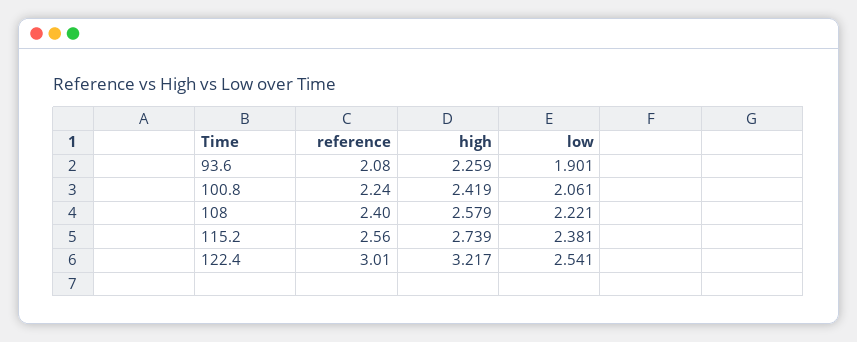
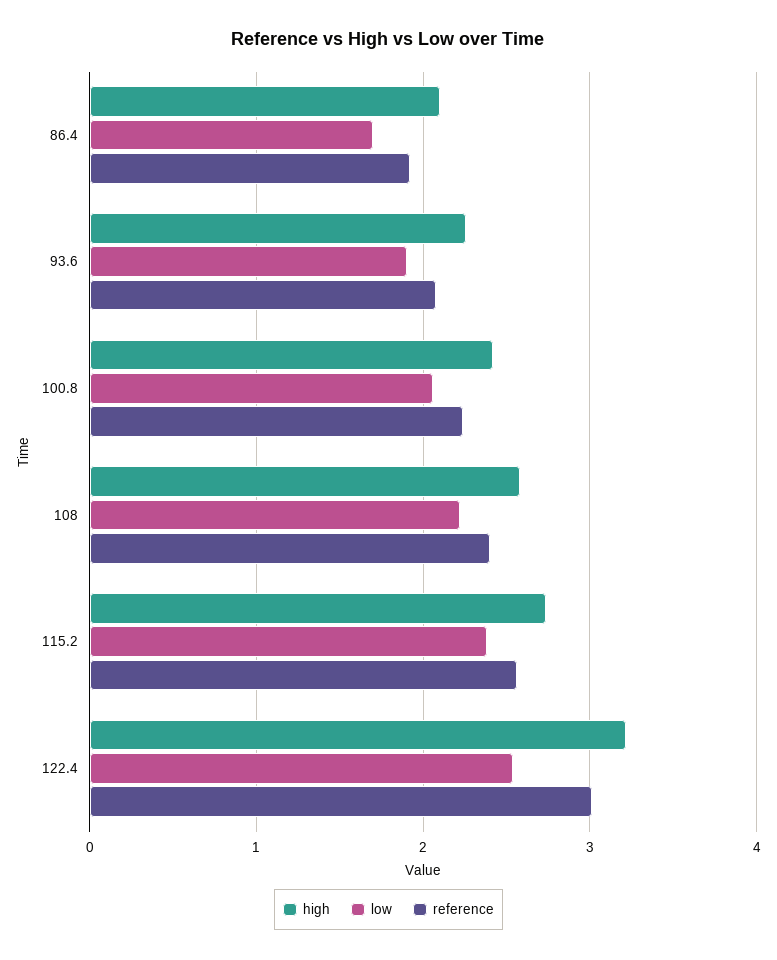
high, 86.4: none -> 2.1
low, 86.4: none -> 1.7
reference, 86.4: none -> 1.9

